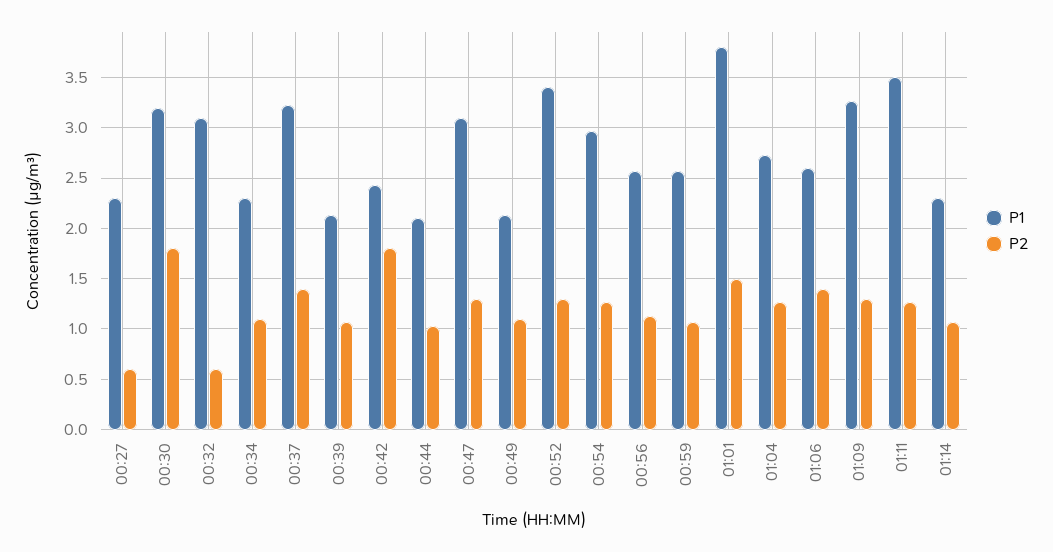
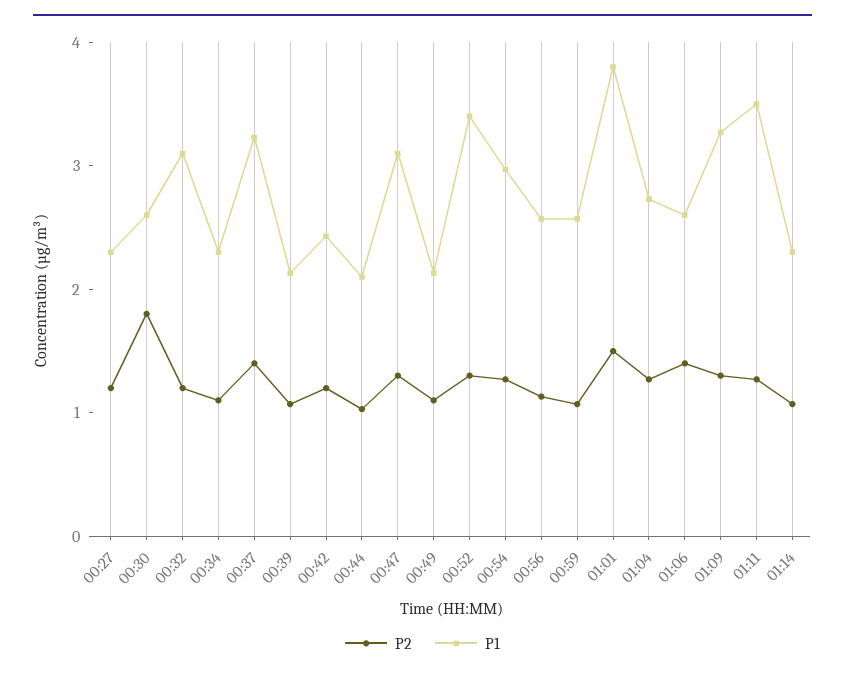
P2, 00:27: 0.6 -> 1.2
P1, 00:30: 3.2 -> 2.6
P2, 00:32: 0.6 -> 1.2
P2, 00:42: 1.8 -> 1.2

